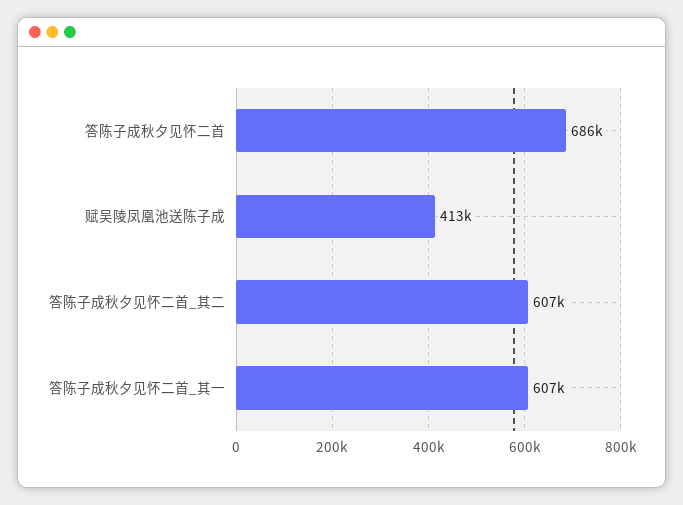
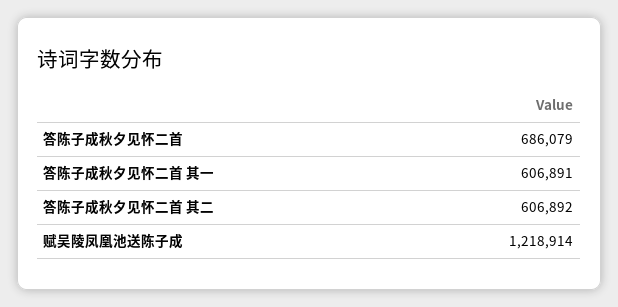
赋吴陵凤凰池送陈子成: 413000 -> 1218914

